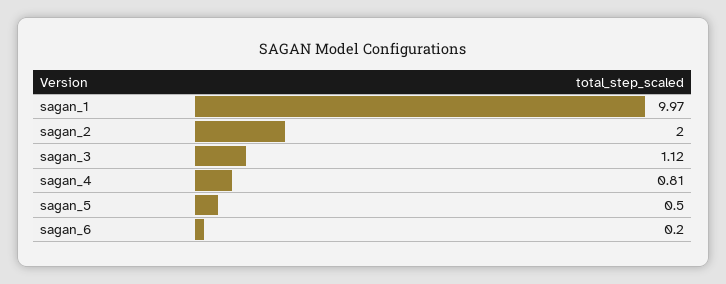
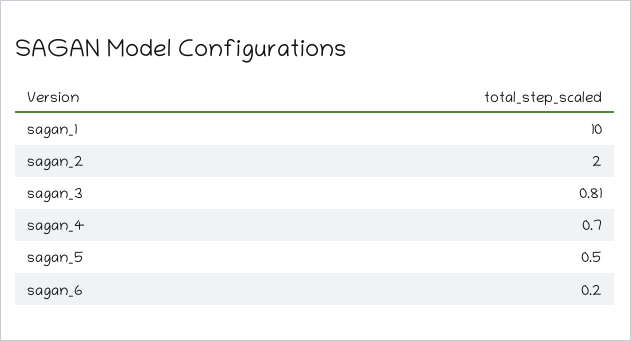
sagan_1: 9.97 -> 10
sagan_3: 1.12 -> 0.81
sagan_4: 0.81 -> 0.7

